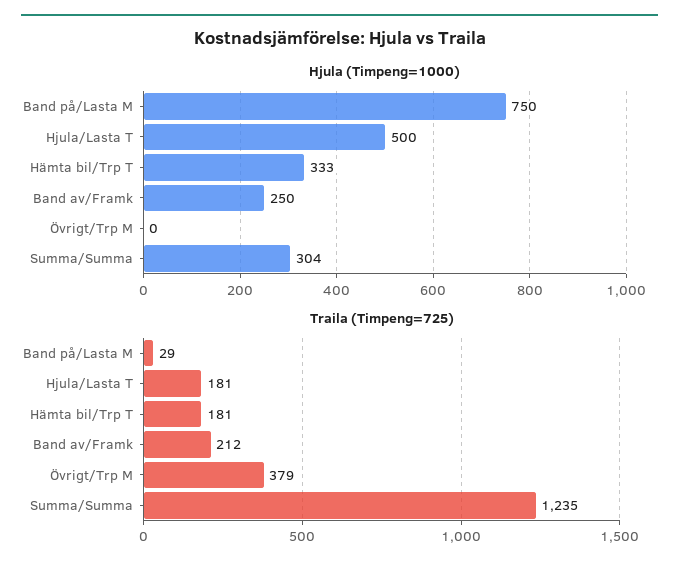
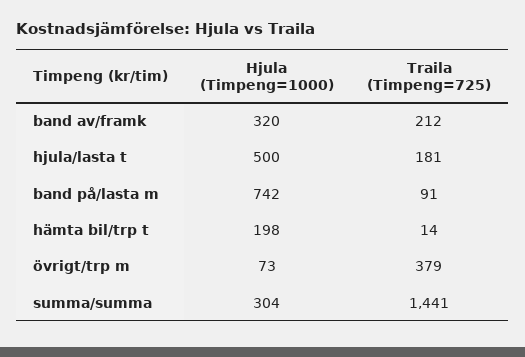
Hjula (Timpeng=1000), Band på/Lasta M: 750 -> 742
Hjula (Timpeng=1000), Hämta bil/Trp T: 333 -> 198
Hjula (Timpeng=1000), Band av/Framk: 250 -> 320
Hjula (Timpeng=1000), Övrigt/Trp M: 0 -> 73
Traila (Timpeng=725), Band på/Lasta M: 29 -> 91
Traila (Timpeng=725), Hämta bil/Trp T: 181 -> 14
Traila (Timpeng=725), Summa/Summa: 1235 -> 1441

